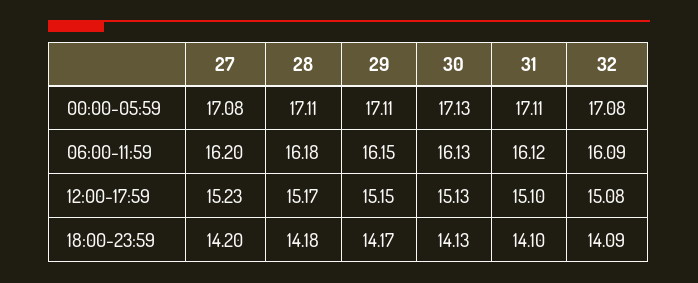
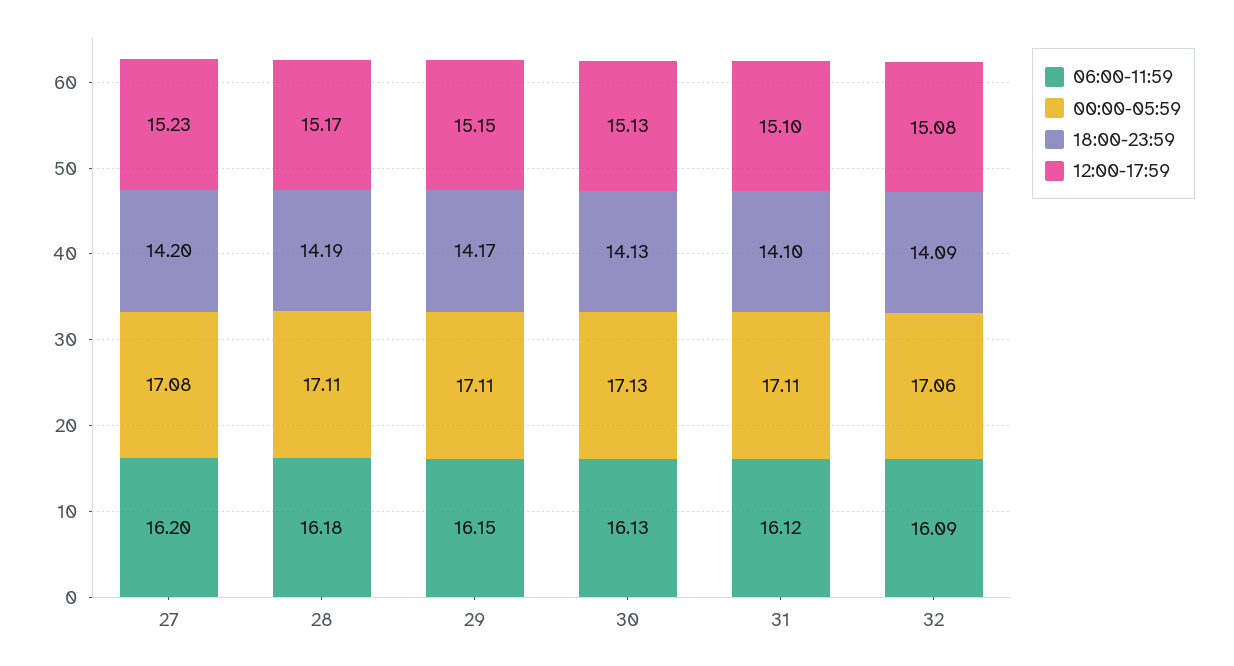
00:00-05:59, 32: 17.08 -> 17.06
18:00-23:59, 28: 14.18 -> 14.19

